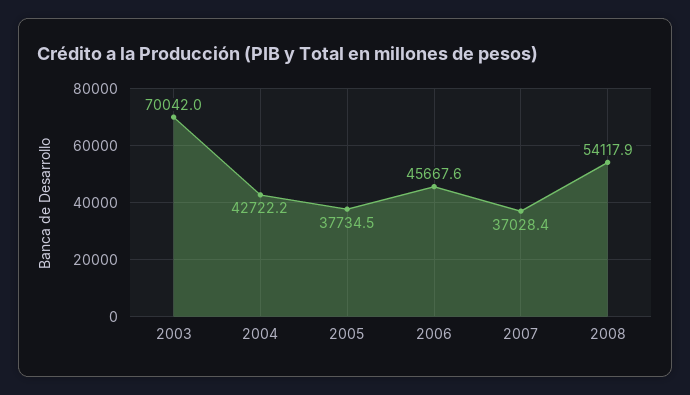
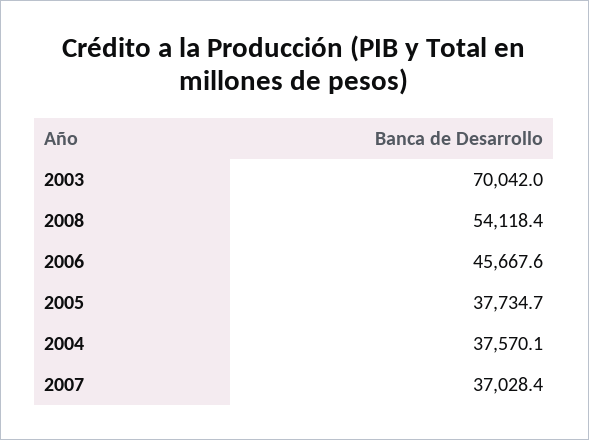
2004: 42722.2 -> 37570.1
2005: 37734.5 -> 37734.7
2008: 54117.9 -> 54118.4

